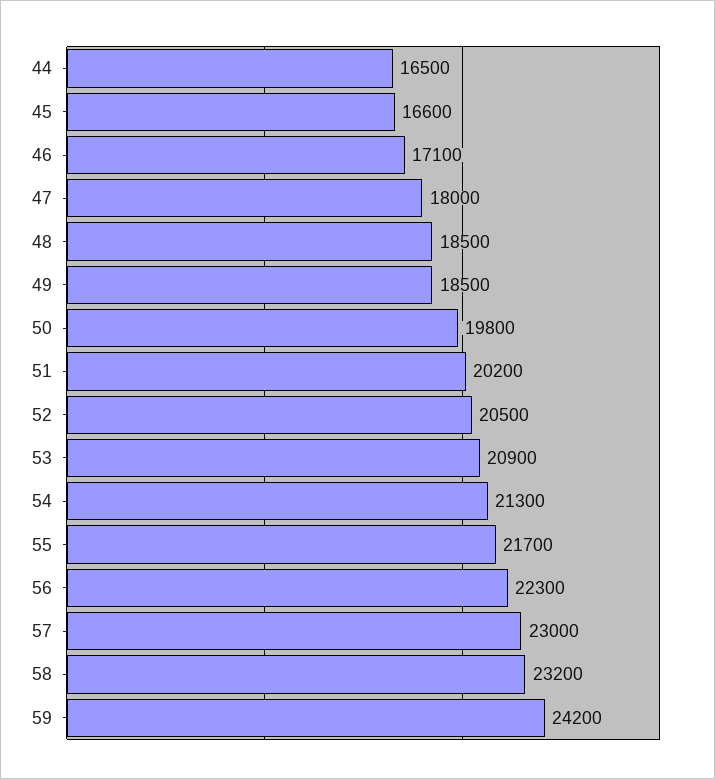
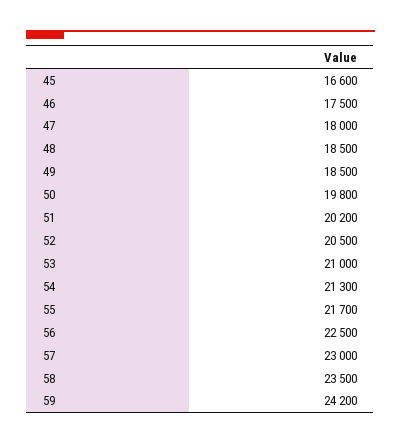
44: 16500 -> none
46: 17100 -> 17500
53: 20900 -> 21000
56: 22300 -> 22500
58: 23200 -> 23500

